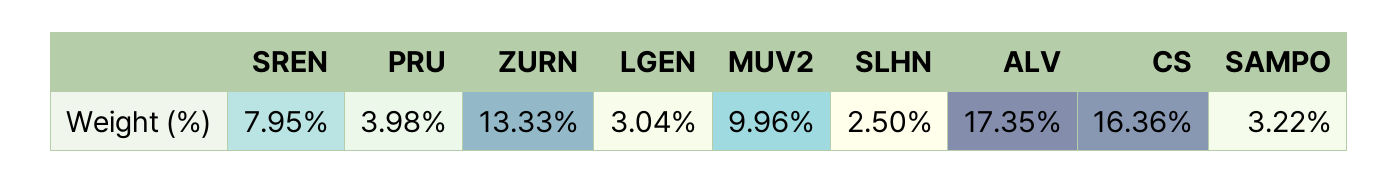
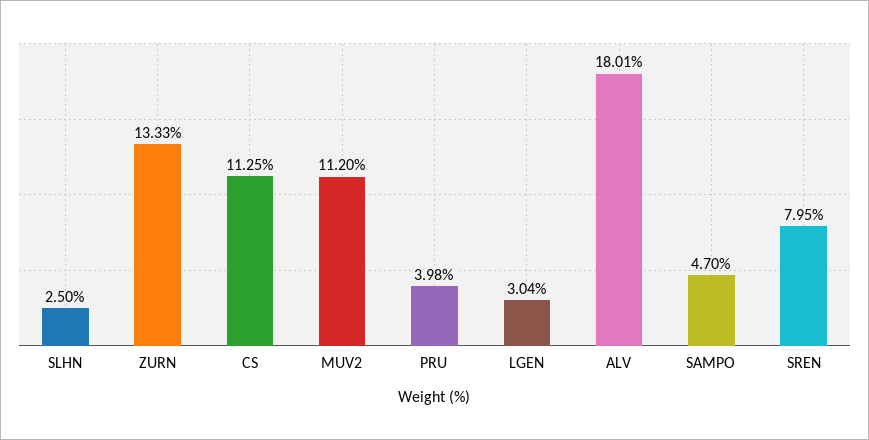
MUV2: 9.96 -> 11.2
ALV: 17.35 -> 18.01
CS: 16.36 -> 11.25
SAMPO: 3.22 -> 4.7

